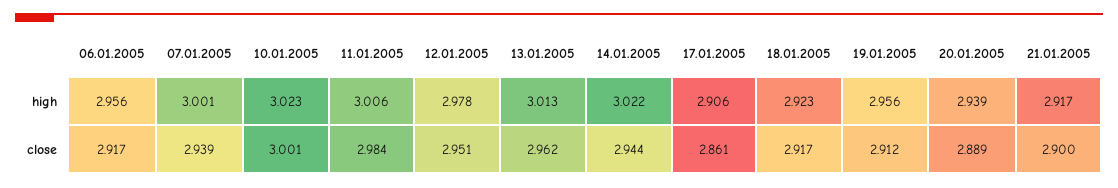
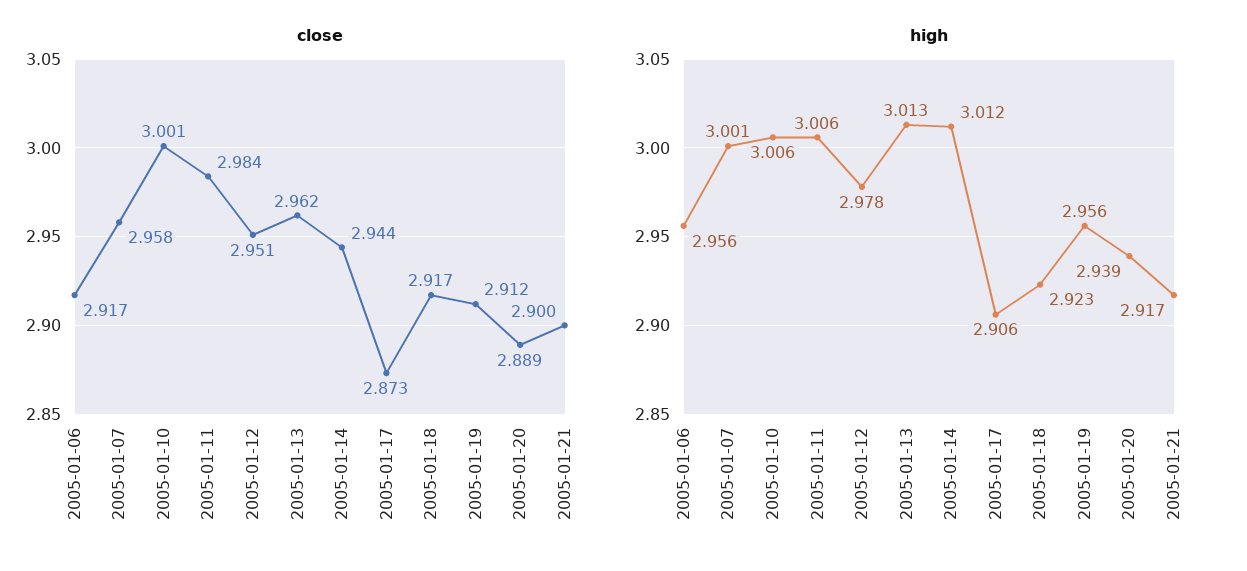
high, 10.01.2005: 3.023 -> 3.006
high, 14.01.2005: 3.022 -> 3.012
close, 07.01.2005: 2.939 -> 2.958
close, 17.01.2005: 2.861 -> 2.873

